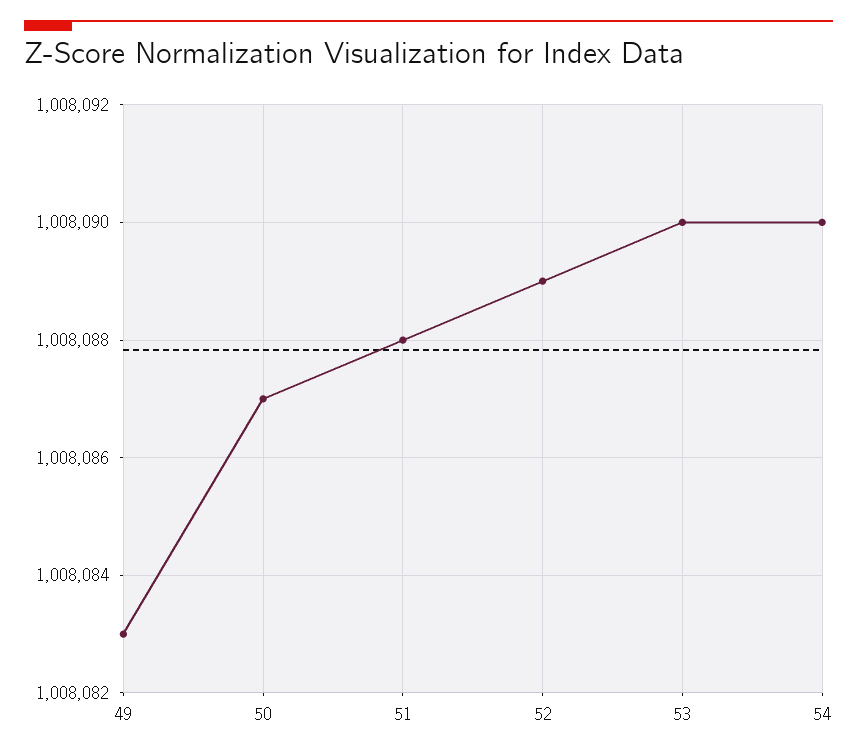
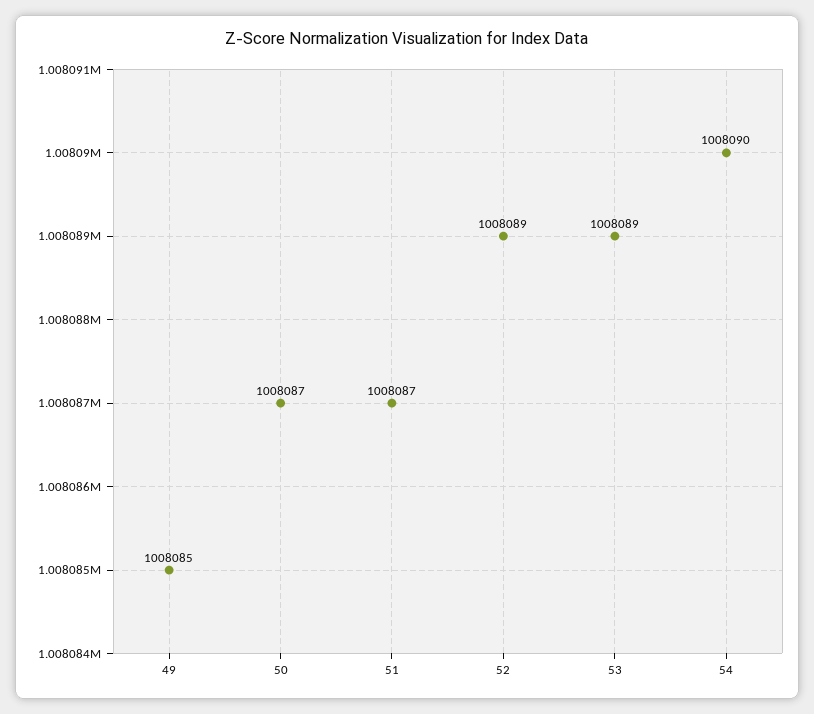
49: 1008083 -> 1008085
51: 1008088 -> 1008087
53: 1008090 -> 1008089

